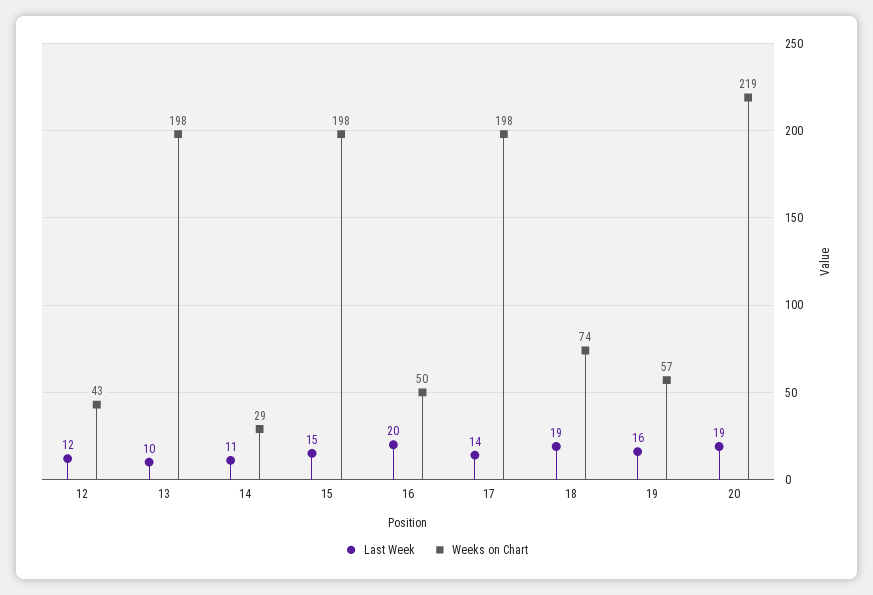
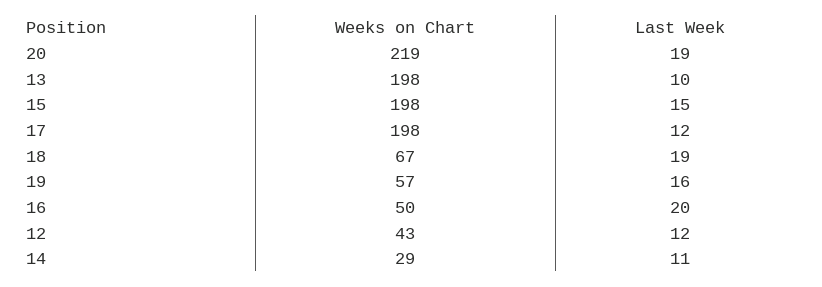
Last Week, 17: 14 -> 12
Weeks on Chart, 18: 74 -> 67

